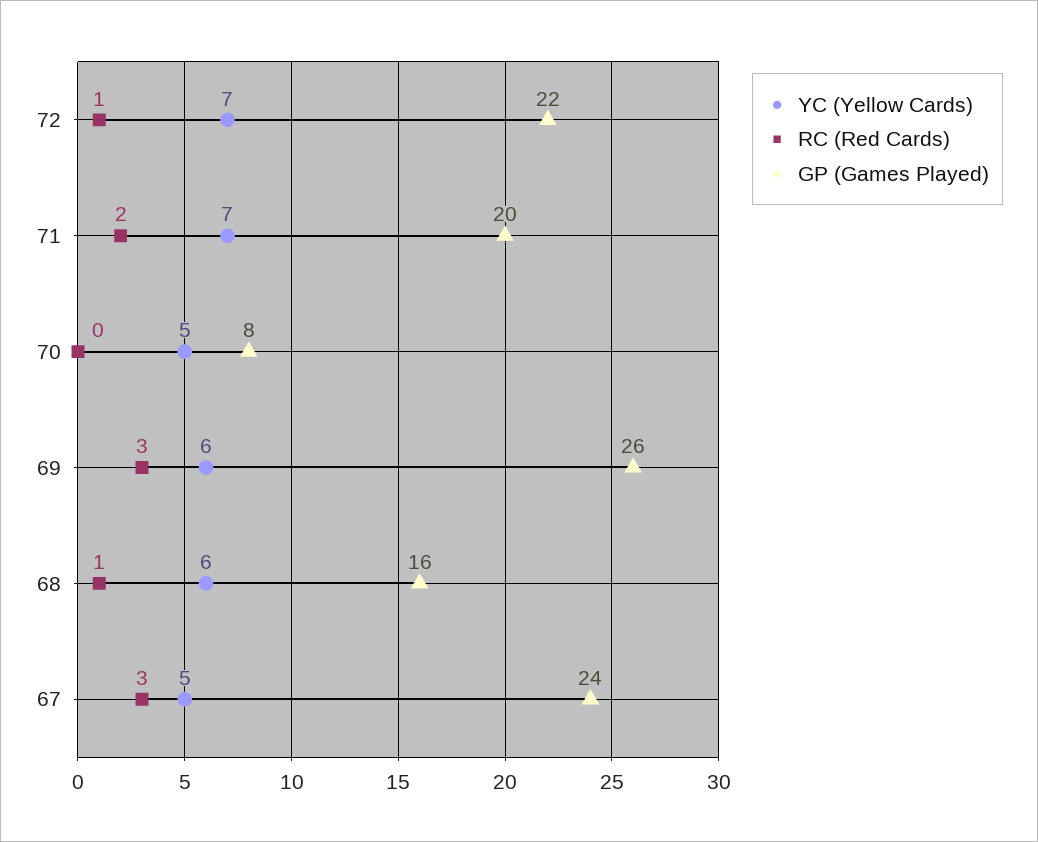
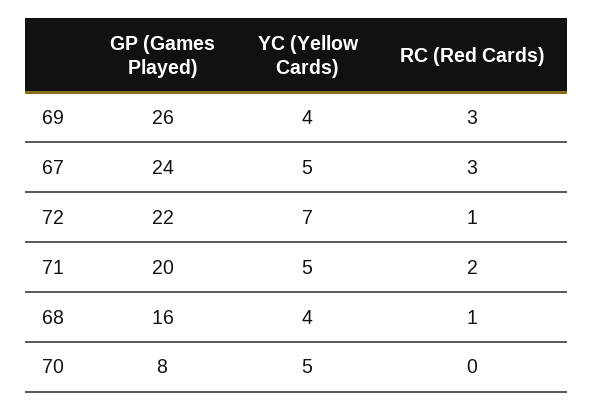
YC (Yellow Cards), 71: 7 -> 5
YC (Yellow Cards), 69: 6 -> 4
YC (Yellow Cards), 68: 6 -> 4

